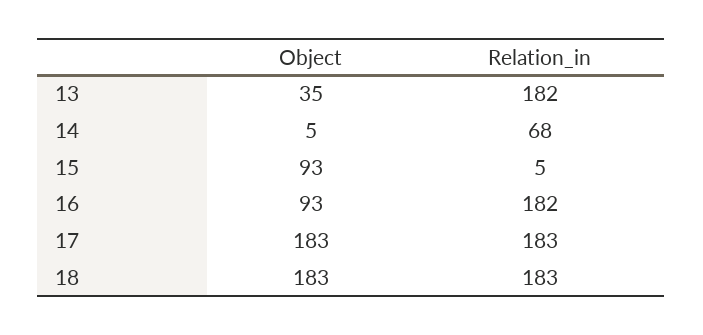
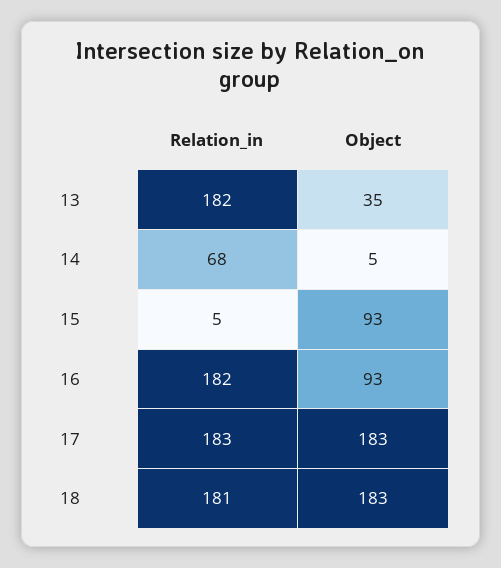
Relation_in, 18: 183 -> 181

